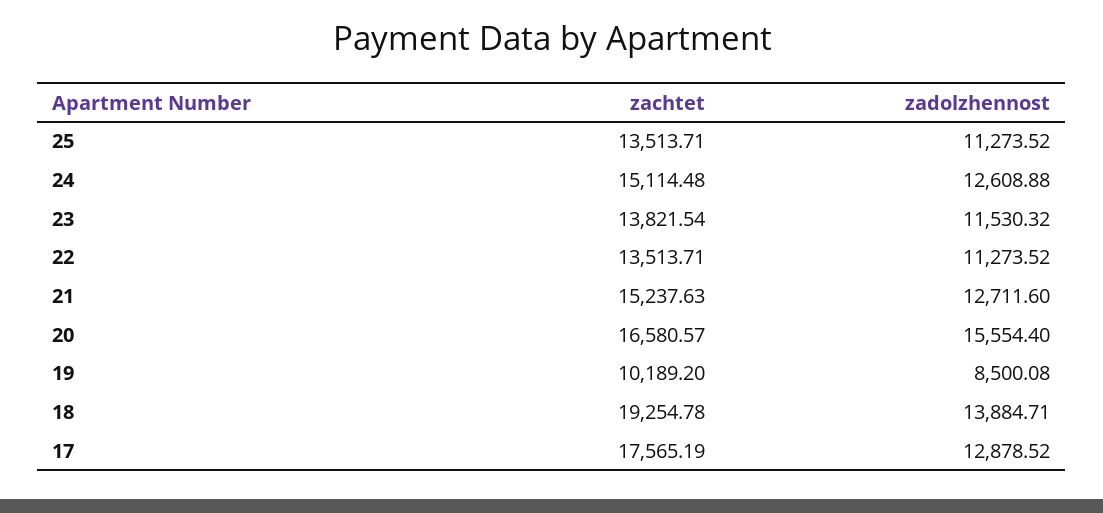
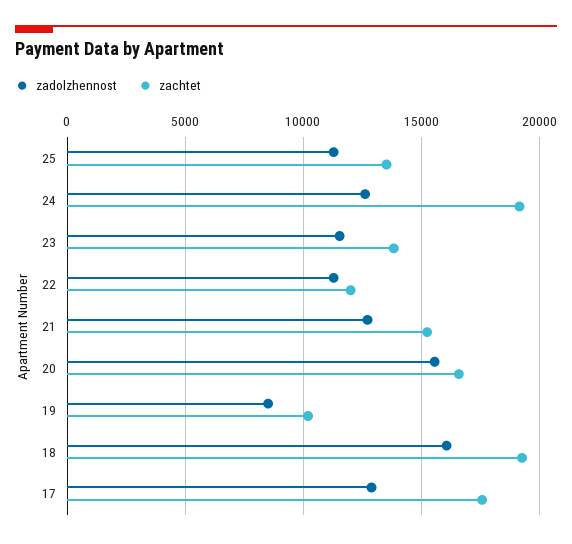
zachtet, 24: 15114.48 -> 19000
zachtet, 22: 13513.71 -> 12000
zadolzhennost, 18: 13884.71 -> 16000

